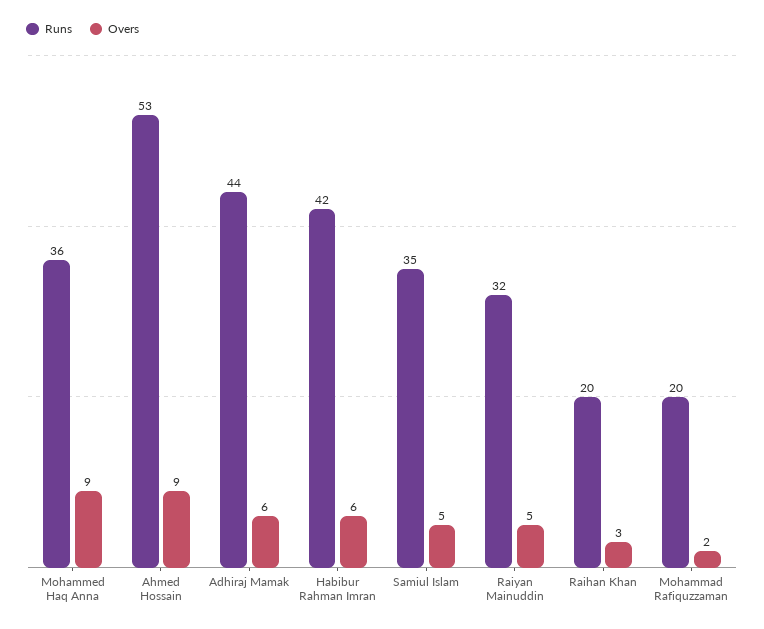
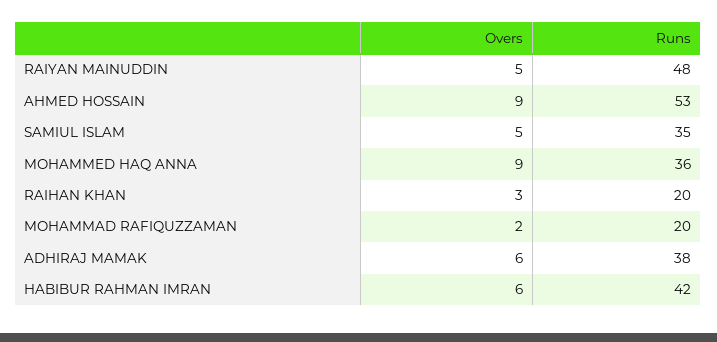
Runs, Adhiraj Mamak: 44 -> 38
Runs, Raiyan Mainuddin: 32 -> 48

